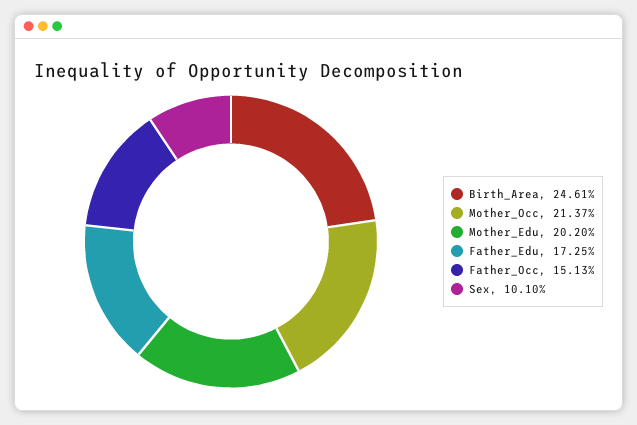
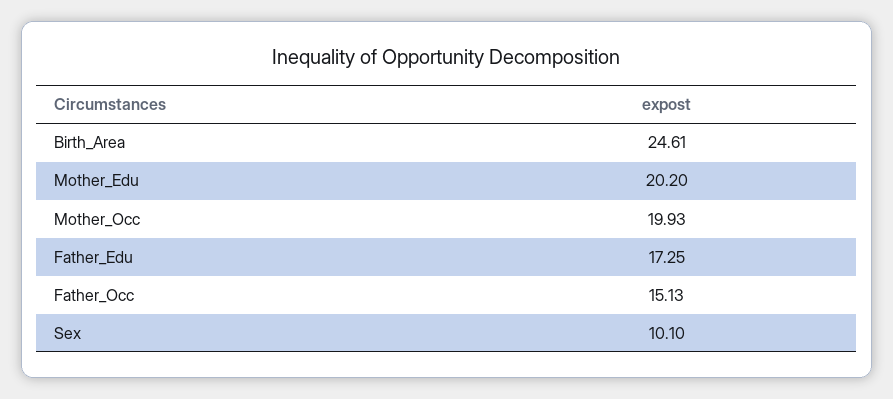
Mother_Occ: 21.37 -> 19.93

